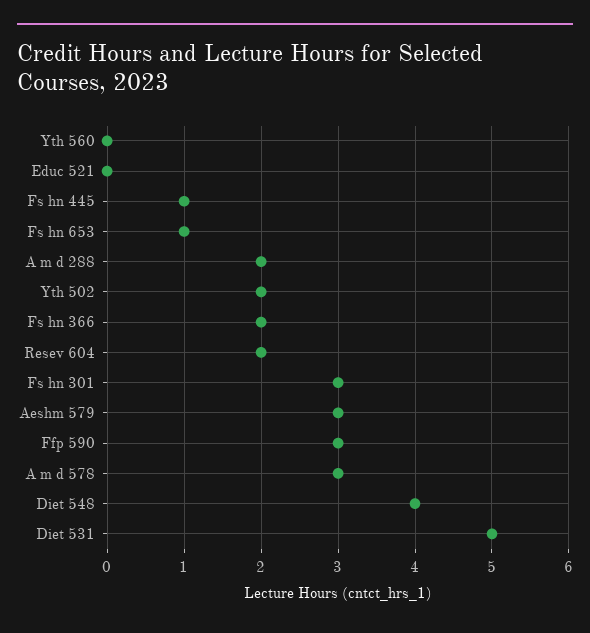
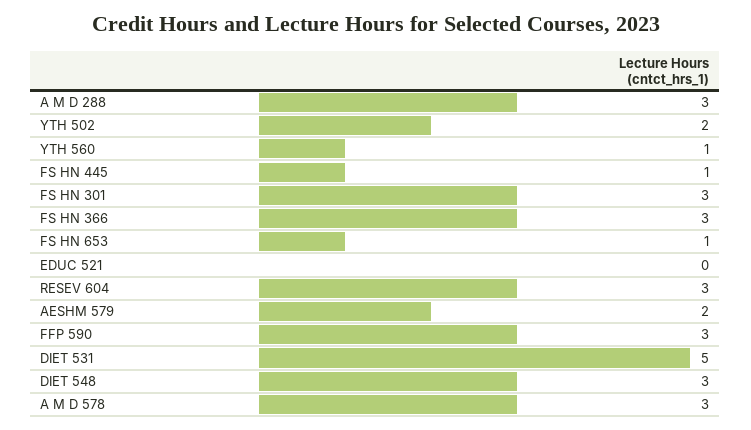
Yth 560: 0 -> 1
A m d 288: 2 -> 3
Fs hn 366: 2 -> 3
Resev 604: 2 -> 3
Aeshm 579: 3 -> 2
Diet 548: 4 -> 3

